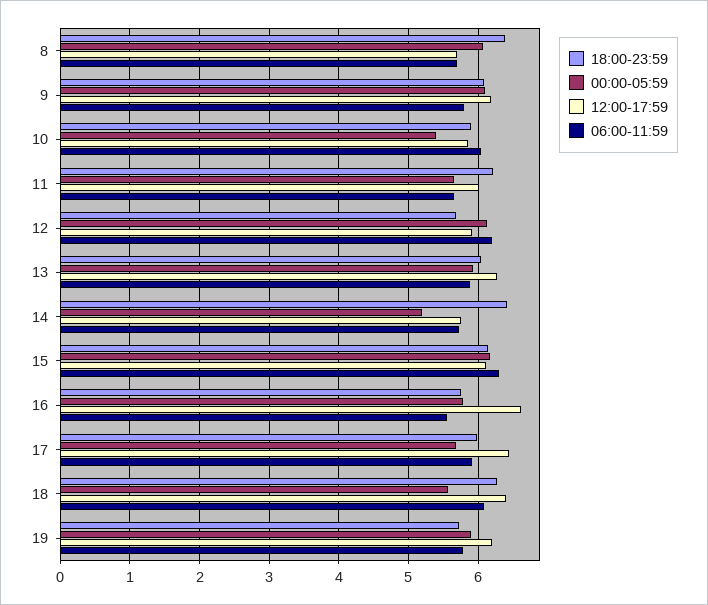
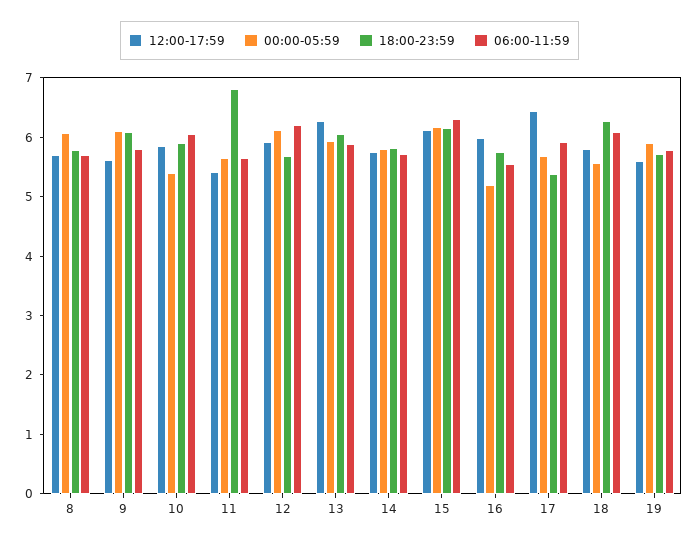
18:00-23:59, 8: 6.4 -> 5.8
12:00-17:59, 9: 6.2 -> 5.6
18:00-23:59, 11: 6.2 -> 6.8
12:00-17:59, 11: 6 -> 5.4
18:00-23:59, 14: 6.4 -> 5.8
00:00-05:59, 14: 5.2 -> 5.8
00:00-05:59, 16: 5.8 -> 5.2
12:00-17:59, 16: 6.6 -> 6
18:00-23:59, 17: 6 -> 5.4
12:00-17:59, 18: 6.4 -> 5.8
12:00-17:59, 19: 6.2 -> 5.6

